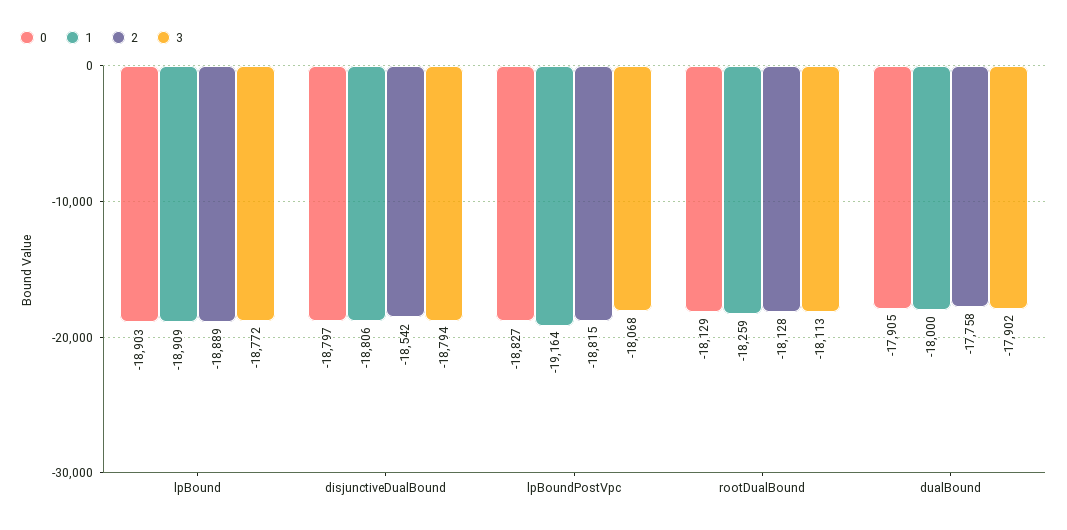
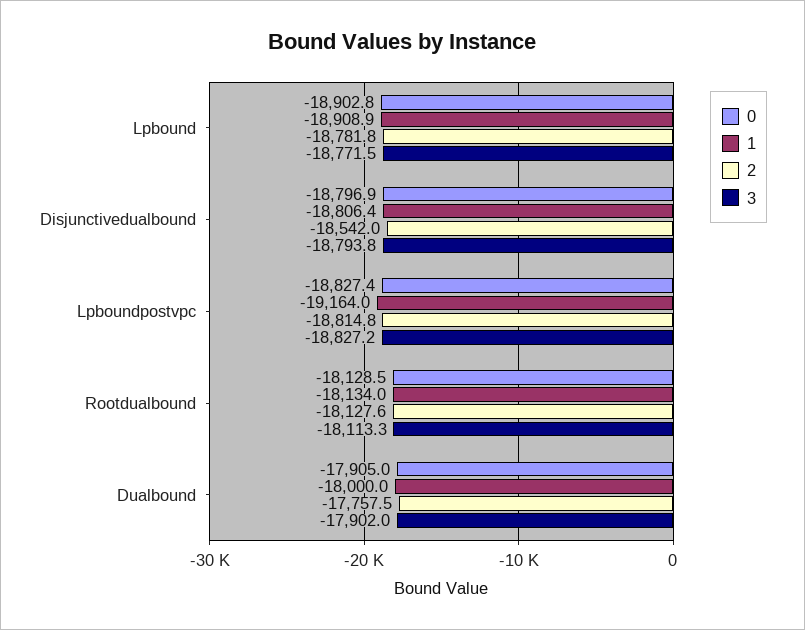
2, lpBound: -18889 -> -18781.8
3, lpBoundPostVpc: -18068 -> -18827.2
1, rootDualBound: -18259 -> -18134

